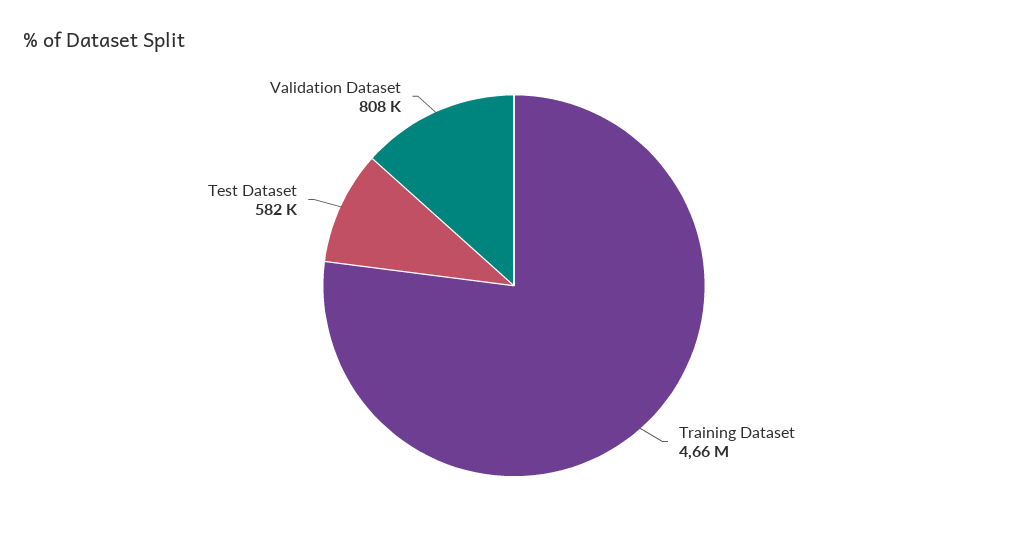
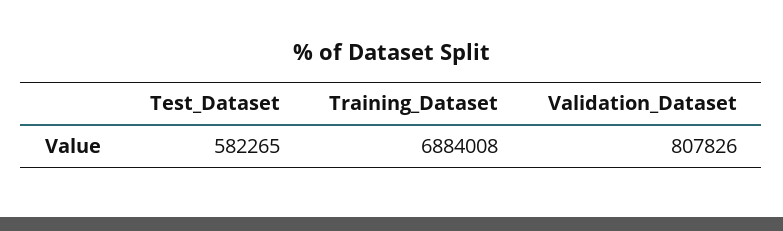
Training Dataset: 4660000 -> 6884008

